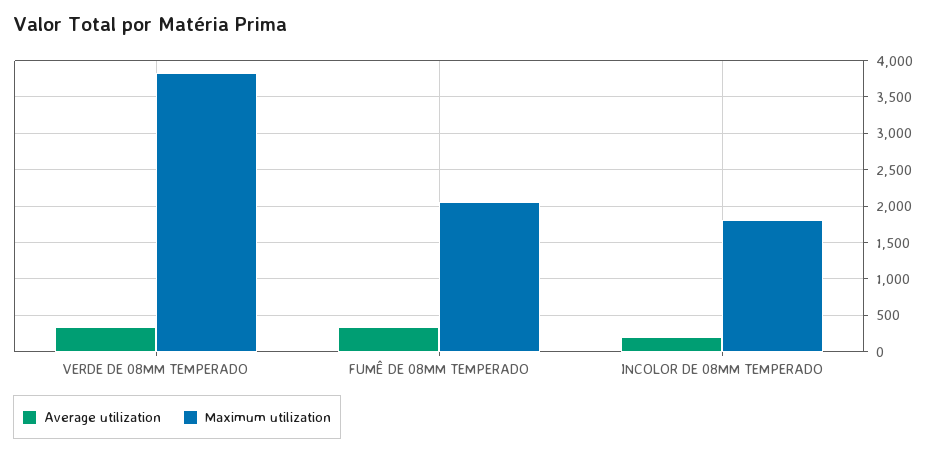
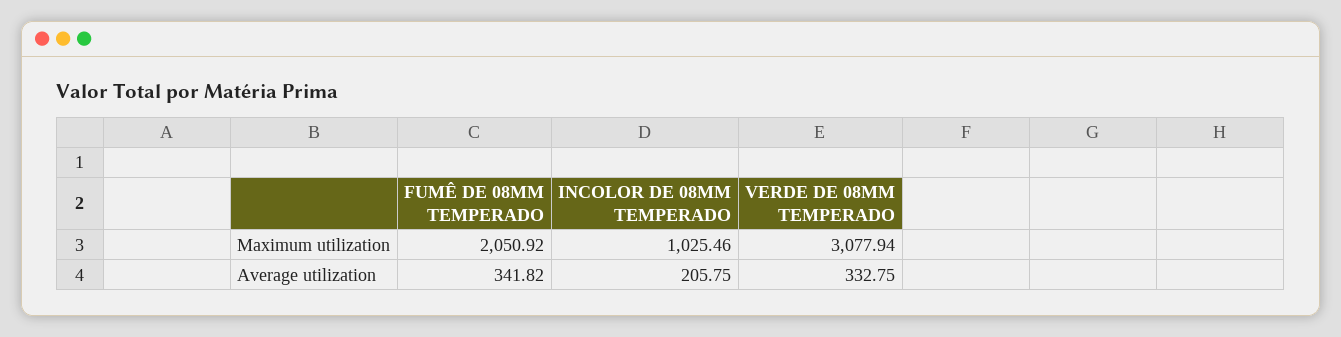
Maximum utilization, VERDE DE 08MM TEMPERADO: 3800 -> 3077.94
Maximum utilization, INCOLOR DE 08MM TEMPERADO: 1800 -> 1025.46

